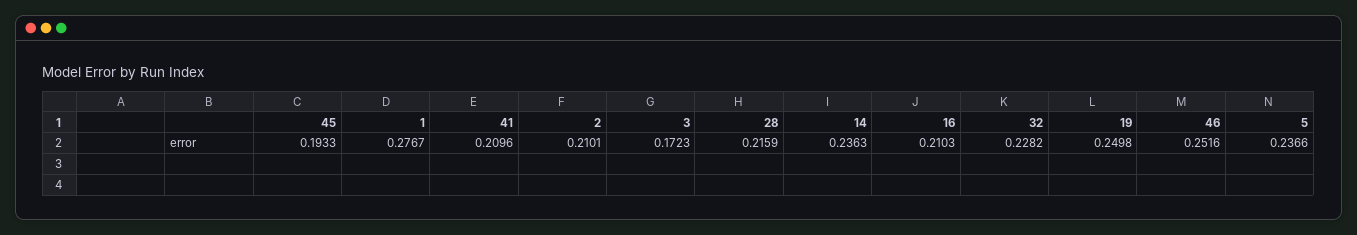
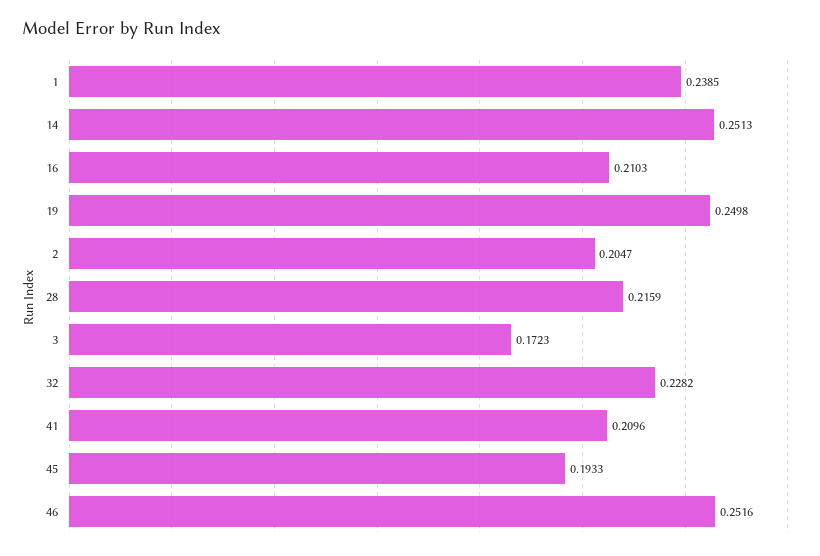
1: 0.2767 -> 0.2385
2: 0.2101 -> 0.2047
14: 0.2363 -> 0.2513
5: 0.2366 -> none

